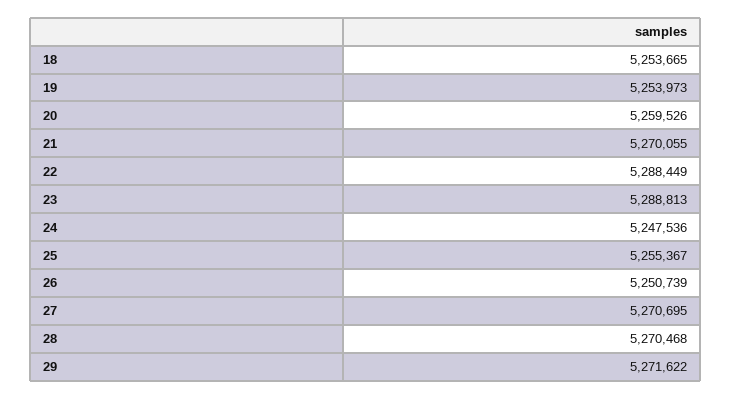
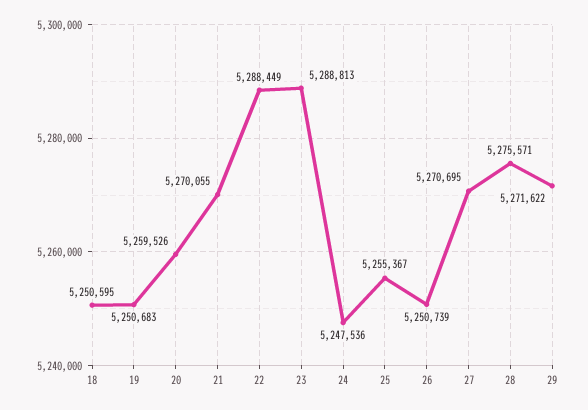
18: 5253665 -> 5250595
19: 5253973 -> 5250683
28: 5270468 -> 5275571

